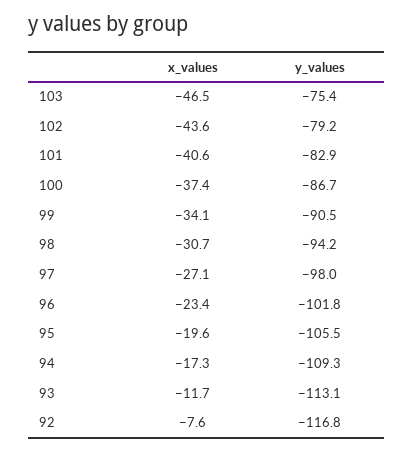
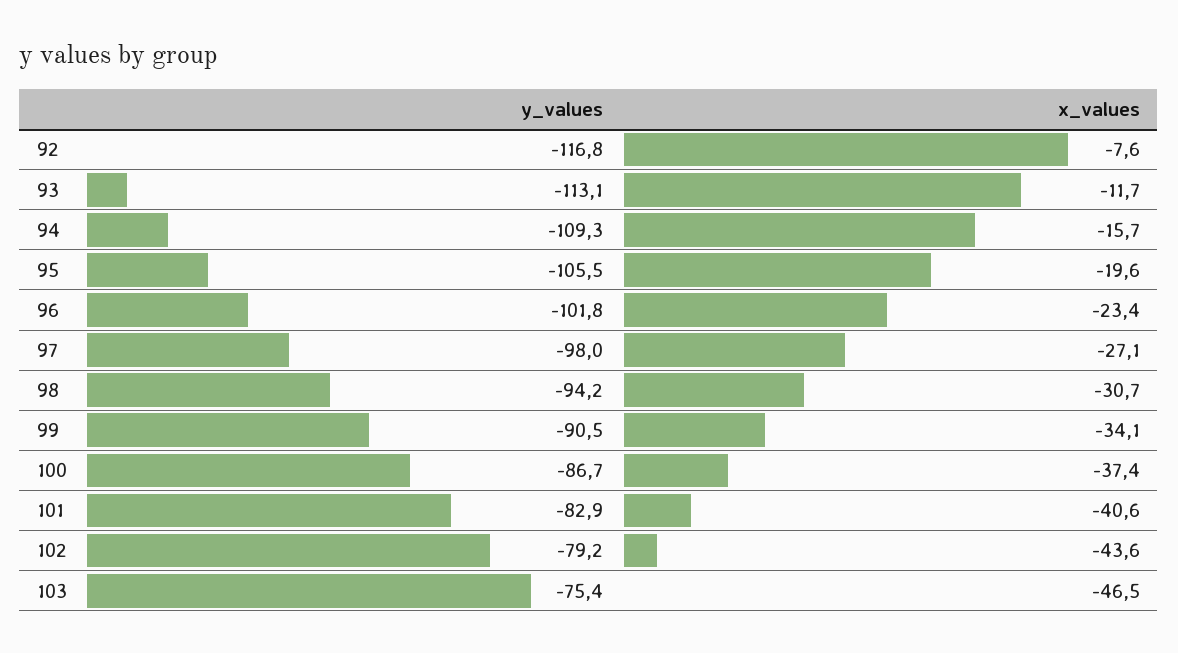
x_values, 94: -17.3 -> -15.7

